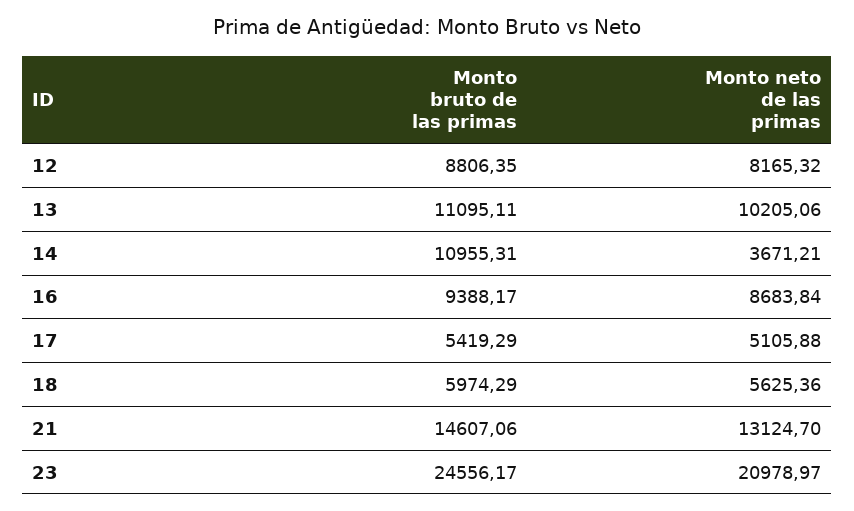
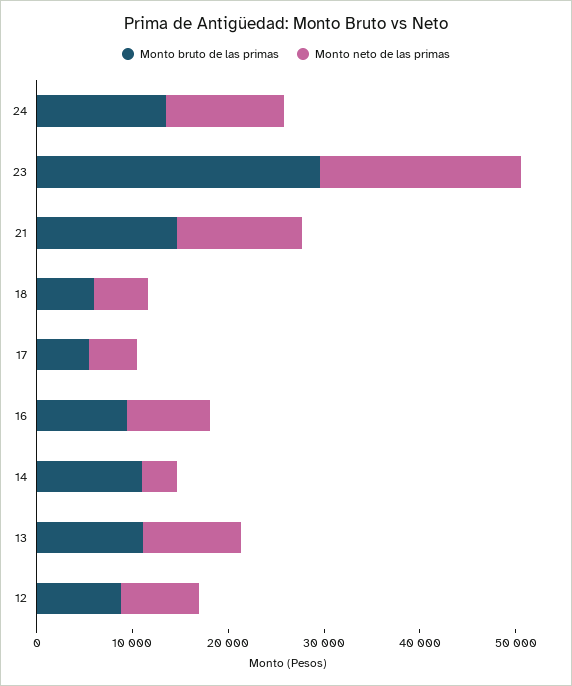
Monto bruto de las primas, 23: 24556.17 -> 30000
Monto bruto de las primas, 24: none -> 14000
Monto neto de las primas, 24: none -> 12000

